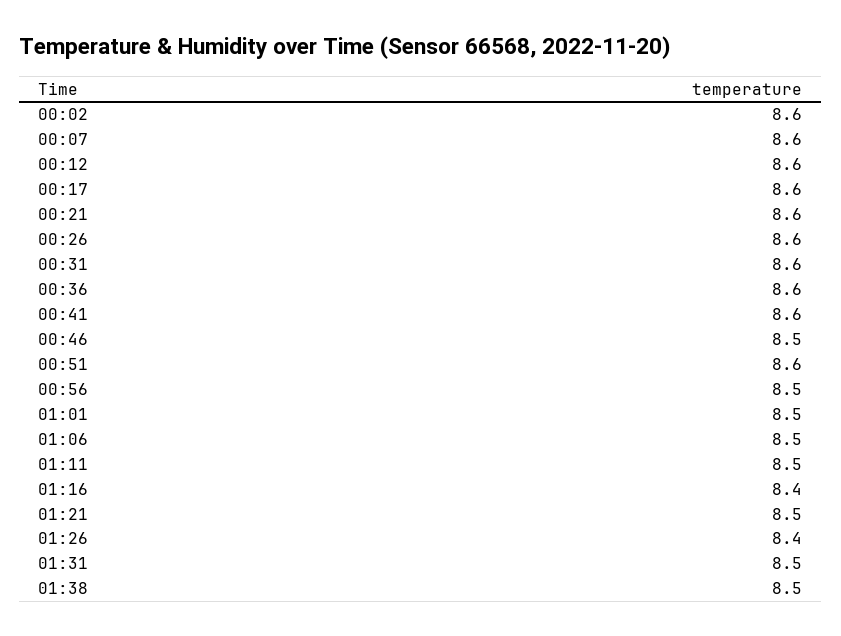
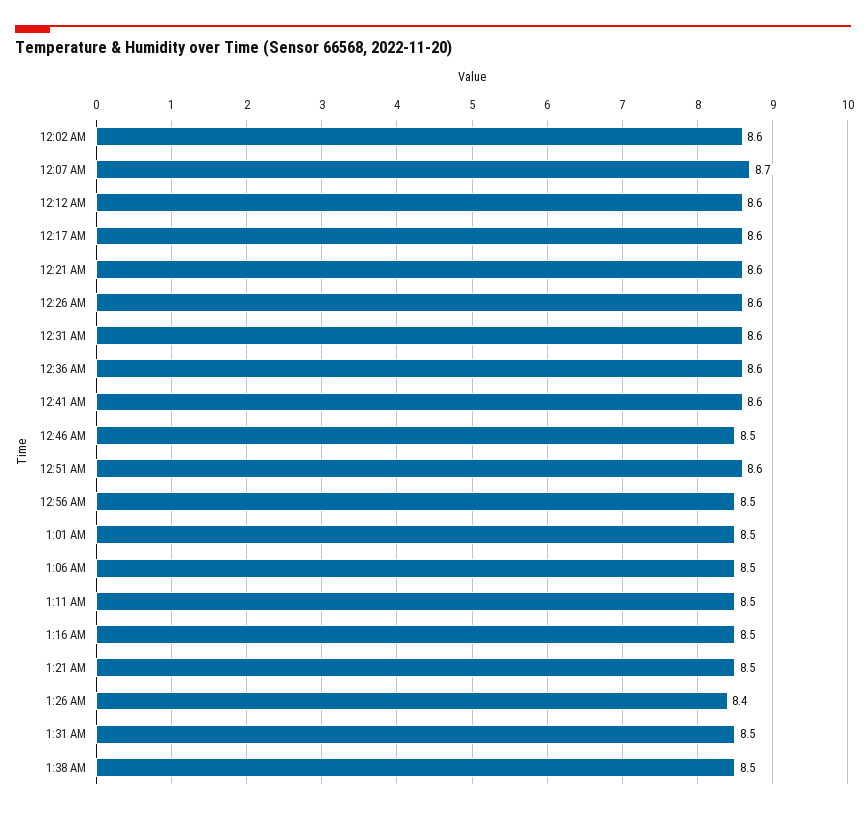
00:07: 8.6 -> 8.7
01:16: 8.4 -> 8.5

